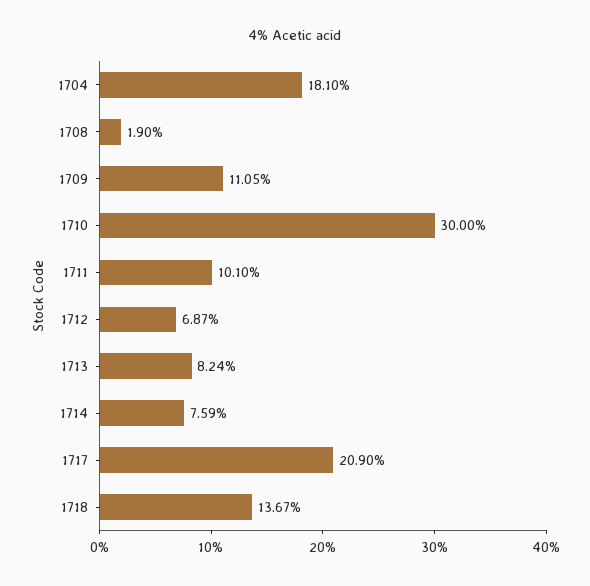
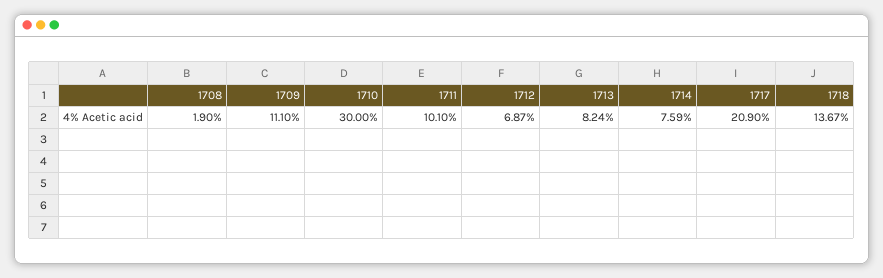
1704: 18.1 -> none
1709: 11.05 -> 11.1

